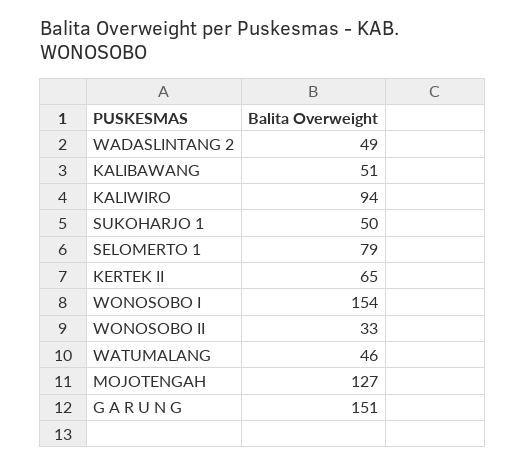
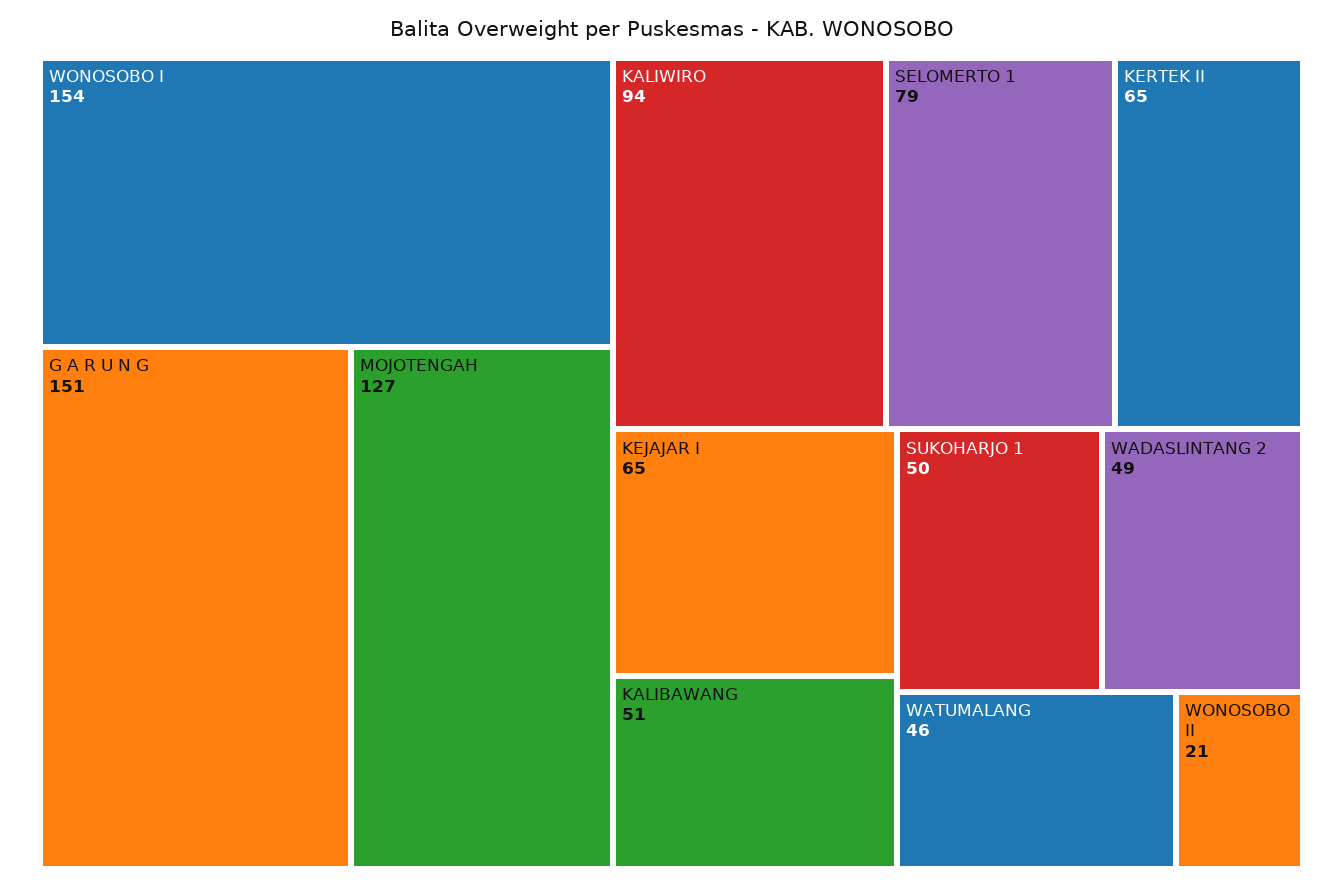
WONOSOBO II: 33 -> 21
KEJAJAR I: none -> 65

